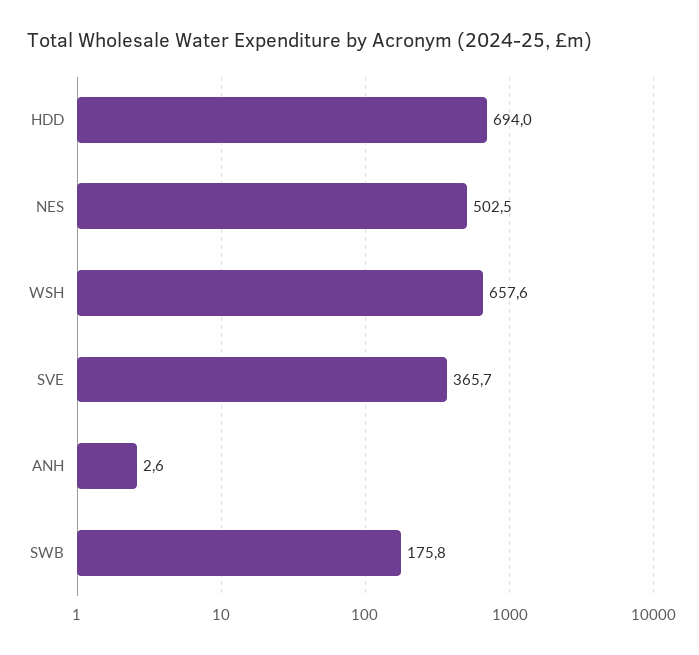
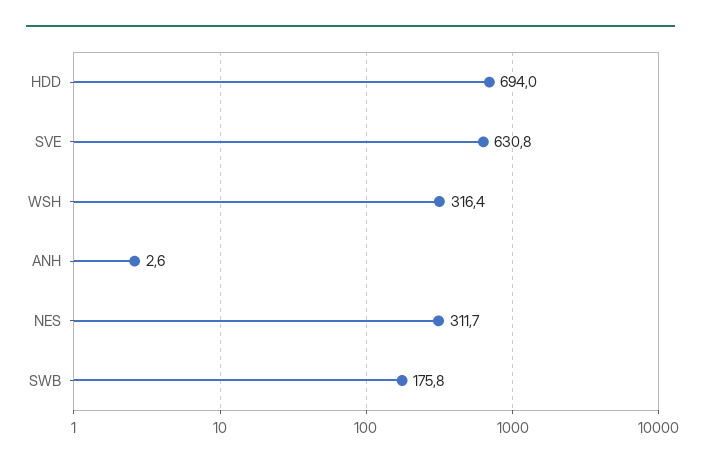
NES: 502.5 -> 311.7
WSH: 657.6 -> 316.4
SVE: 365.7 -> 630.8

